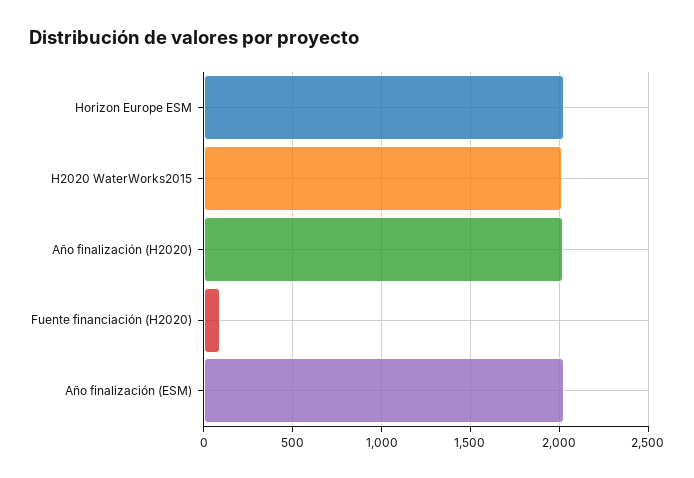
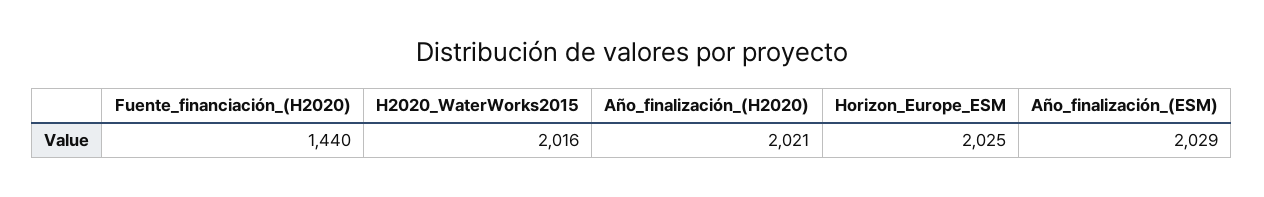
Fuente financiación (H2020): 100 -> 1440

